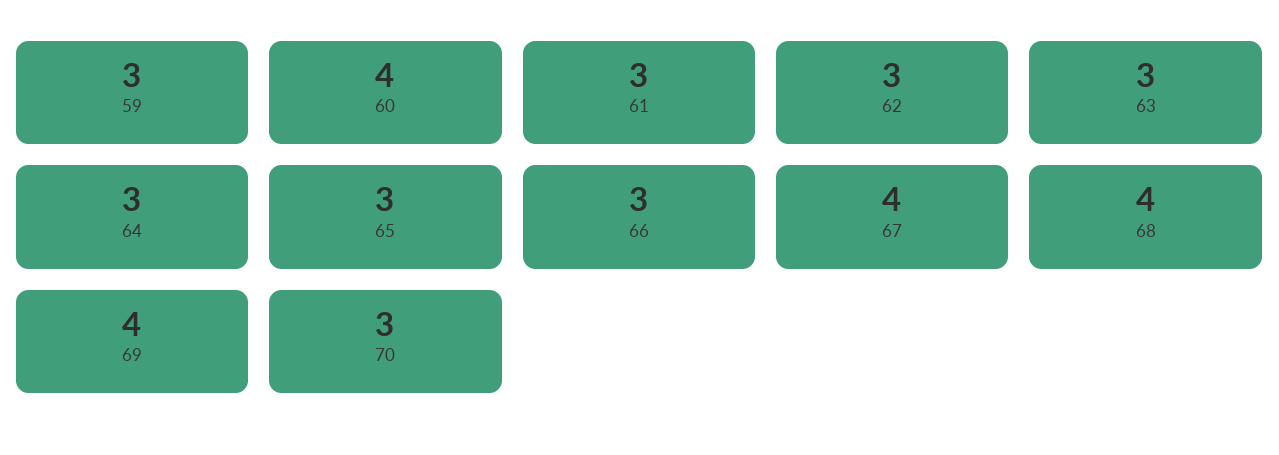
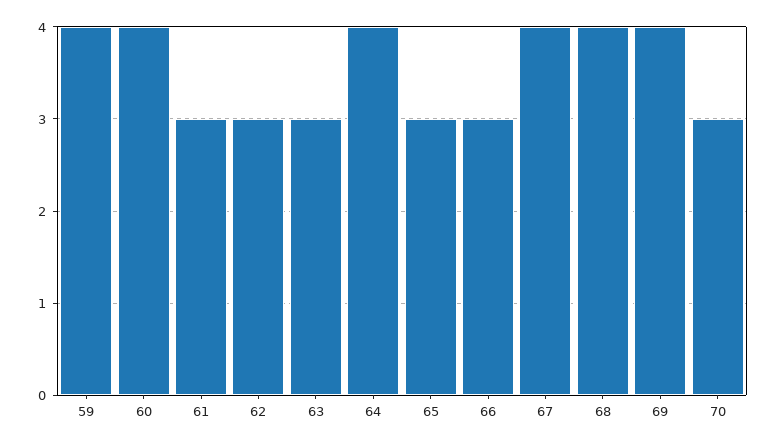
59: 3 -> 4
64: 3 -> 4

